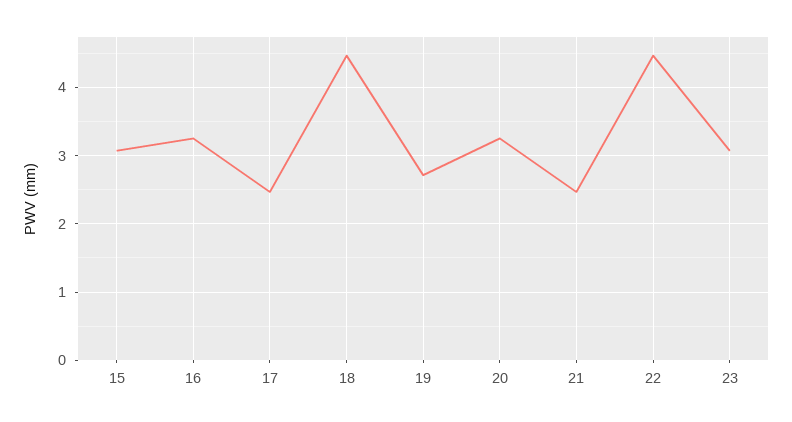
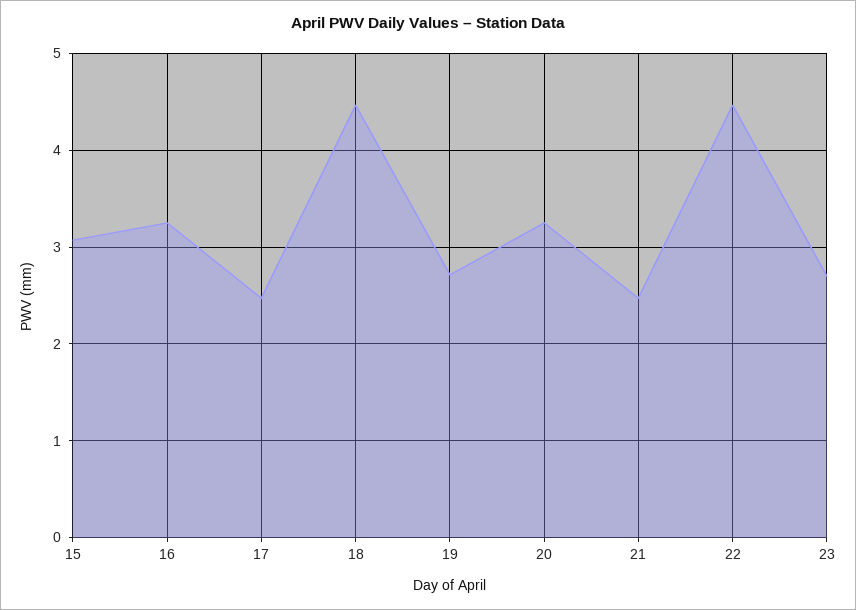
23: 3.1 -> 2.7

